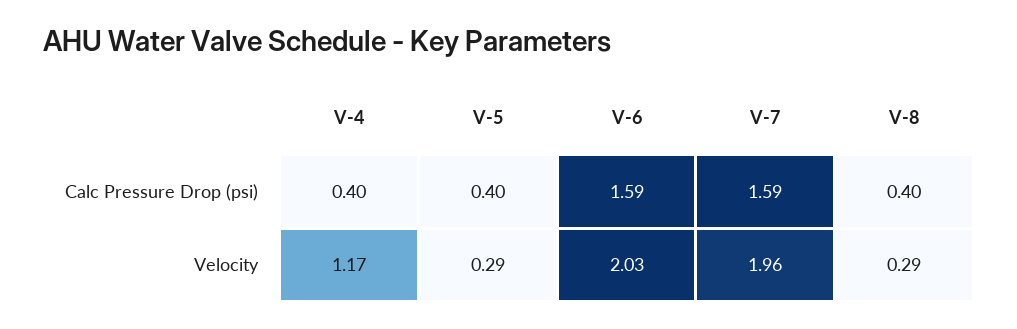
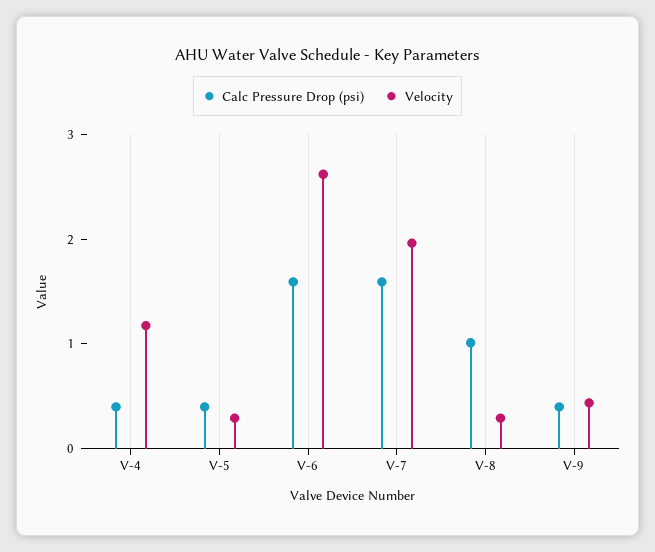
Calc Pressure Drop (psi), V-8: 0.4 -> 1
Velocity, V-6: 2.03 -> 2.6
Calc Pressure Drop (psi), V-9: none -> 0.4
Velocity, V-9: none -> 0.4

